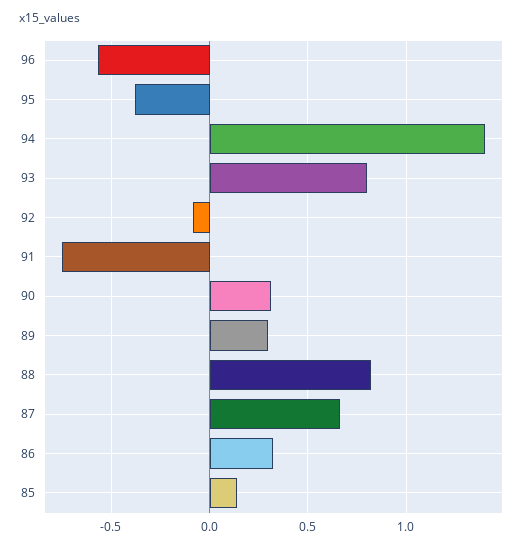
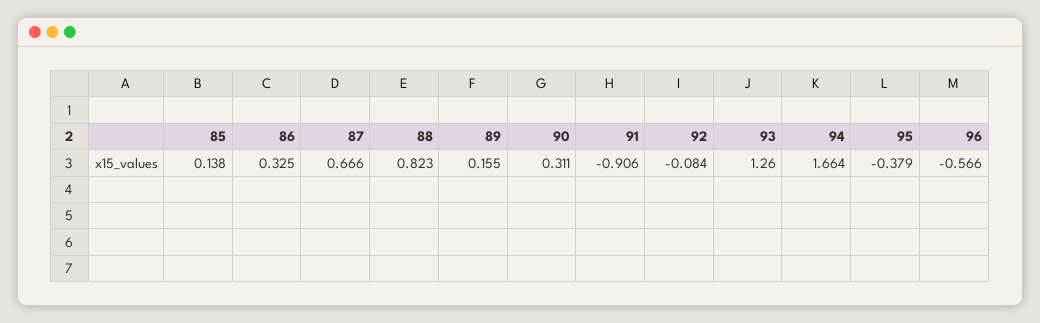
94: 1.4 -> 1.664
93: 0.8 -> 1.26
91: -0.75 -> -0.906
89: 0.3 -> 0.155

